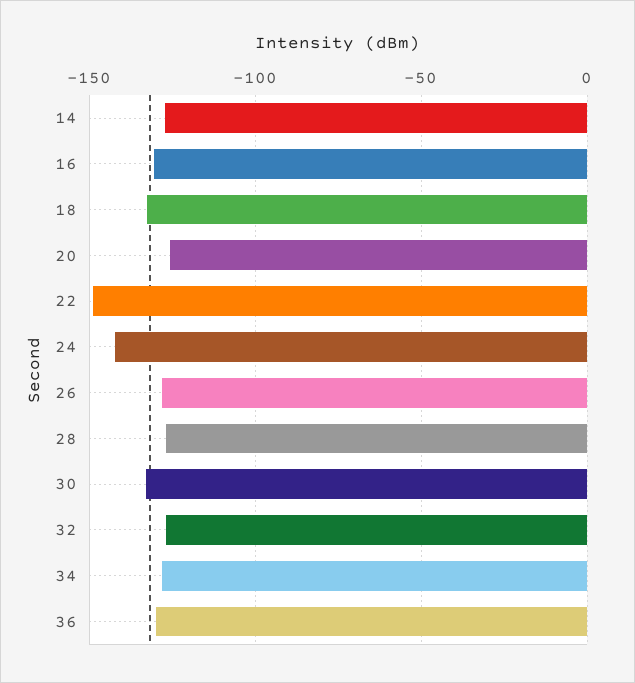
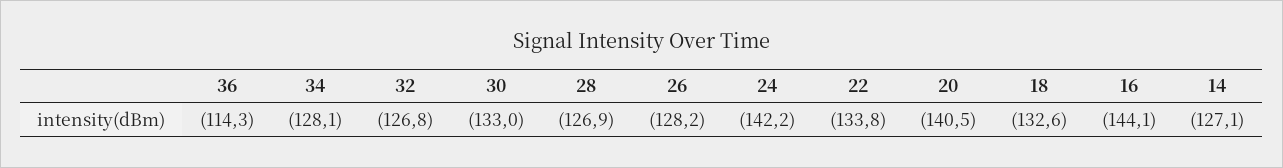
16: -130 -> -144.1
20: -125 -> -140.5
22: -150 -> -133.8
36: -130 -> -114.3

